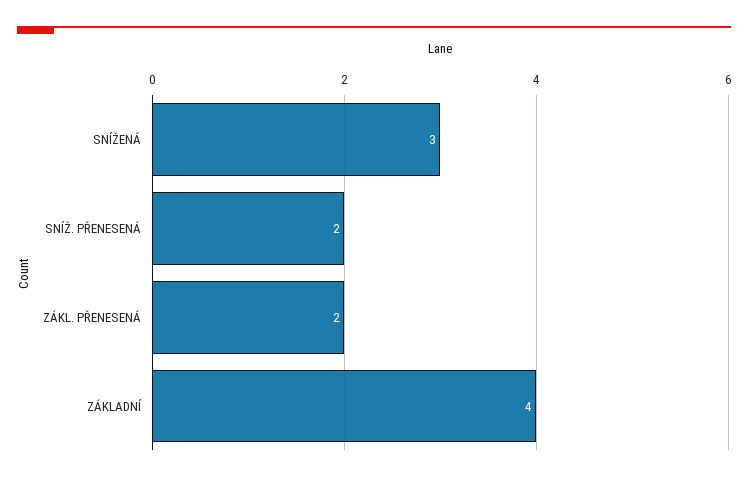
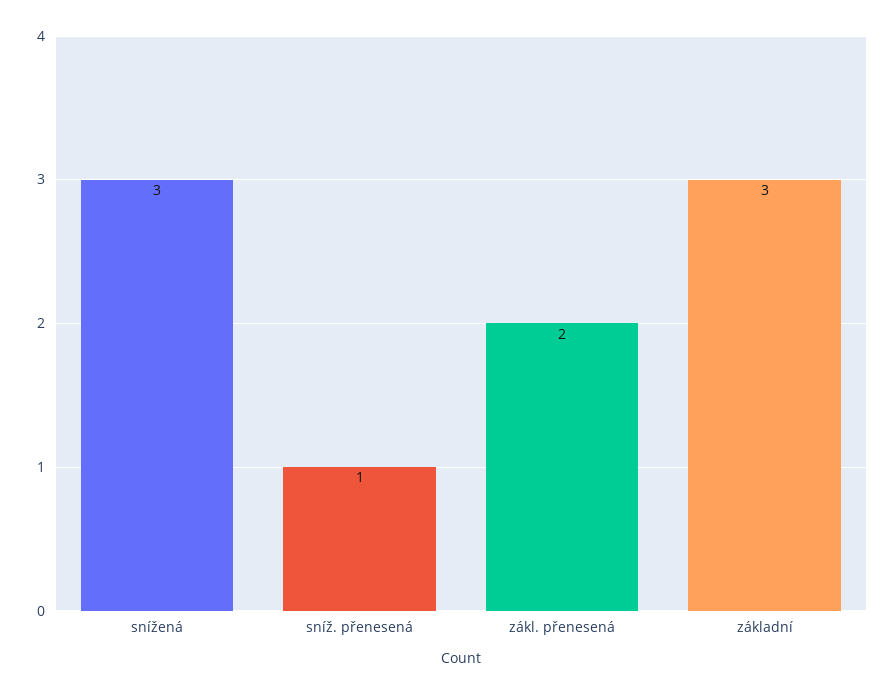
SNÍŽ. PŘENESENÁ: 2 -> 1
ZÁKLADNÍ: 4 -> 3

